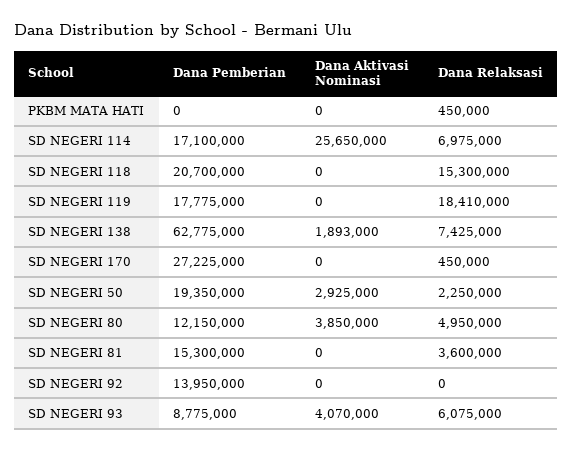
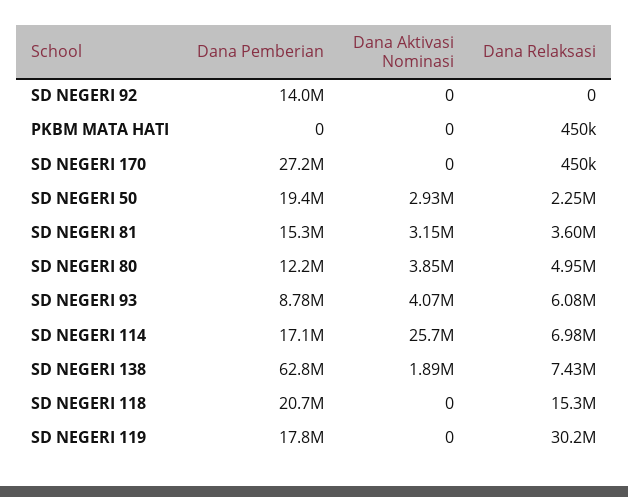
Dana Relaksasi, SD NEGERI 119: 18410000 -> 30200000
Dana Aktivasi Nominasi, SD NEGERI 81: 0 -> 3150000

